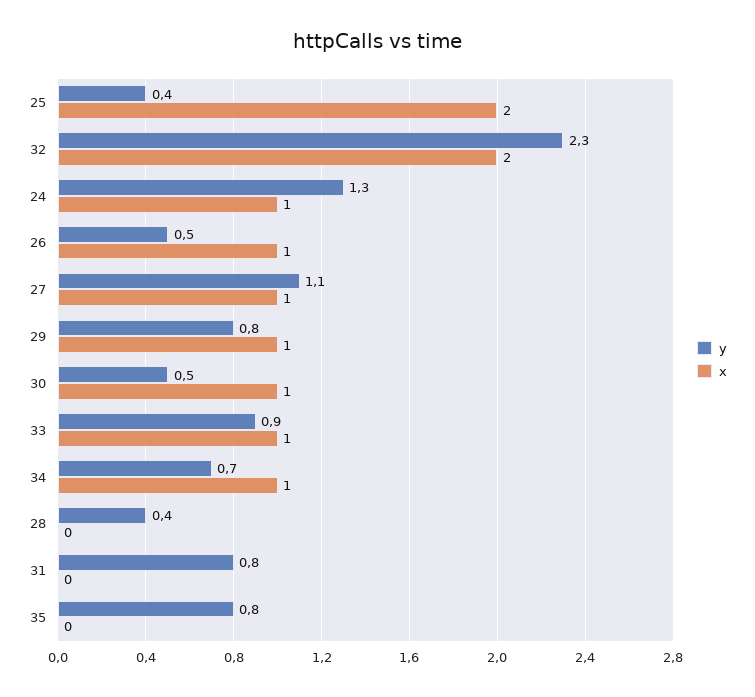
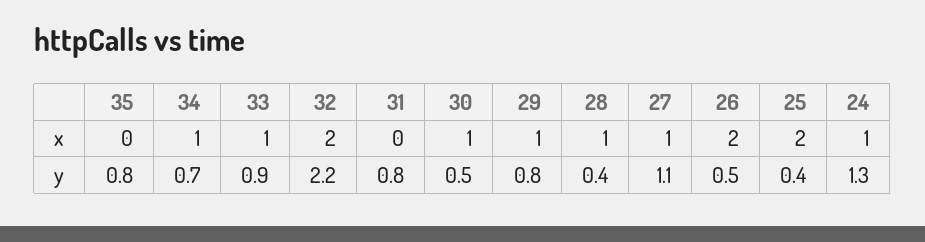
y, 32: 2.3 -> 2.2
x, 26: 1 -> 2
x, 28: 0 -> 1

